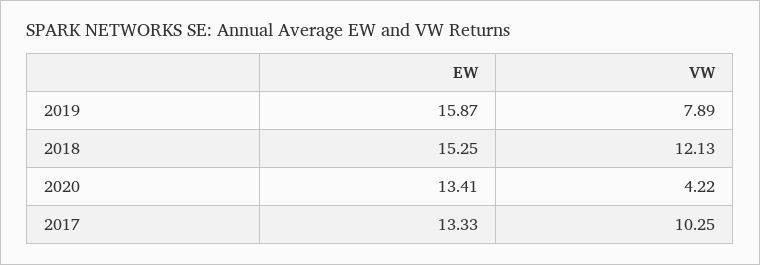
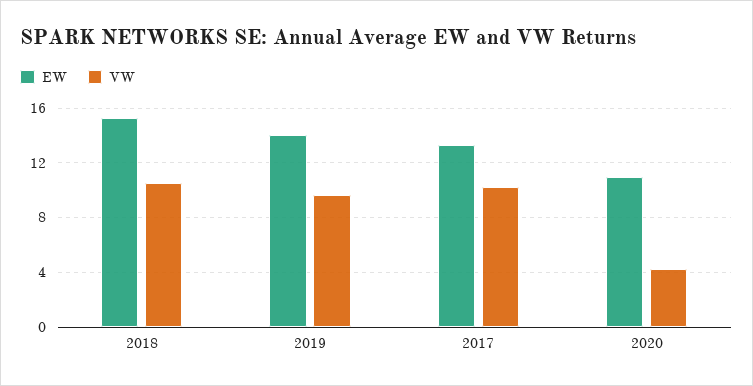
EW, 2019: 15.87 -> 14
VW, 2019: 7.89 -> 9.5
VW, 2018: 12.13 -> 10.5
EW, 2020: 13.41 -> 11

